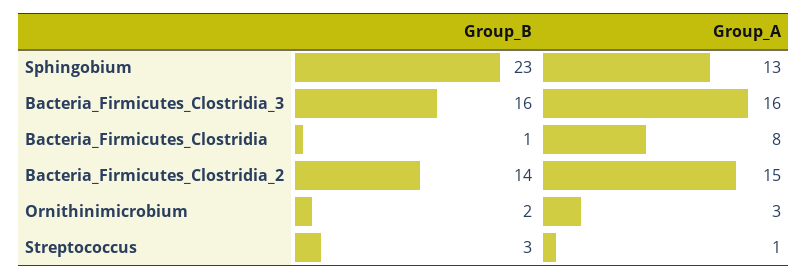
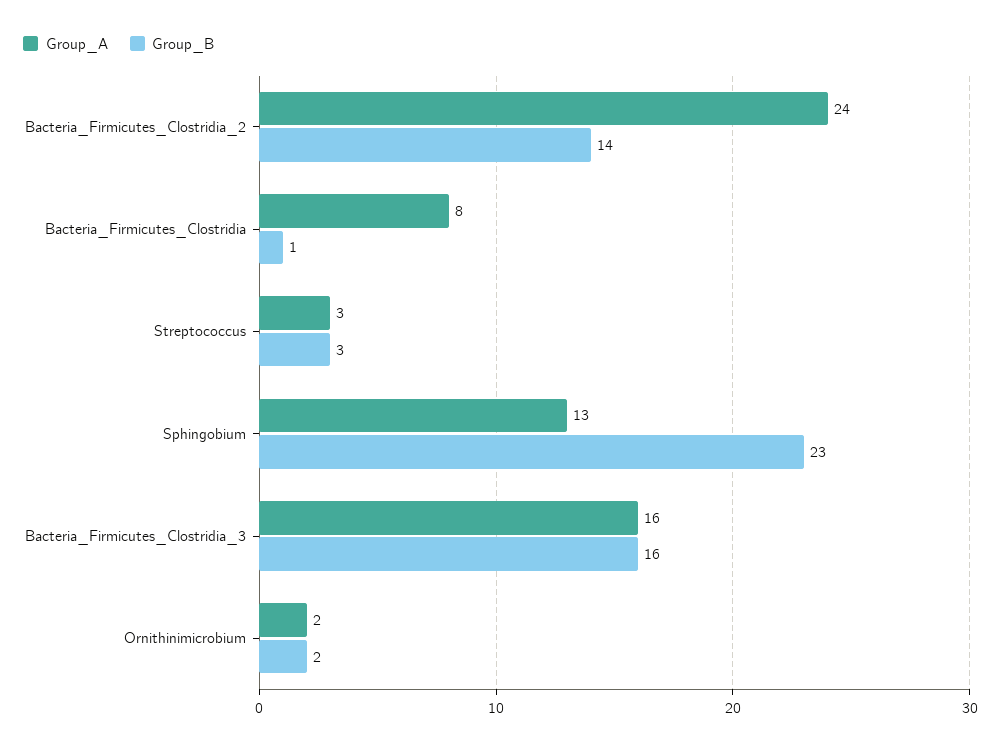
Group_A, Bacteria_Firmicutes_Clostridia_2: 15 -> 24
Group_A, Ornithinimicrobium: 3 -> 2
Group_A, Streptococcus: 1 -> 3

